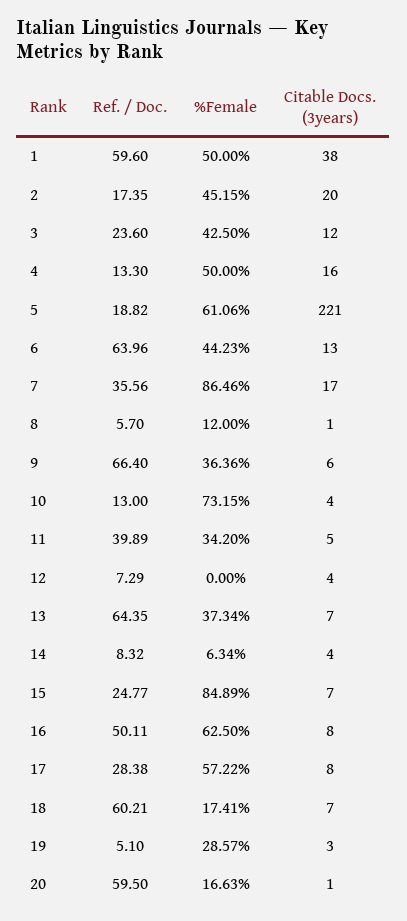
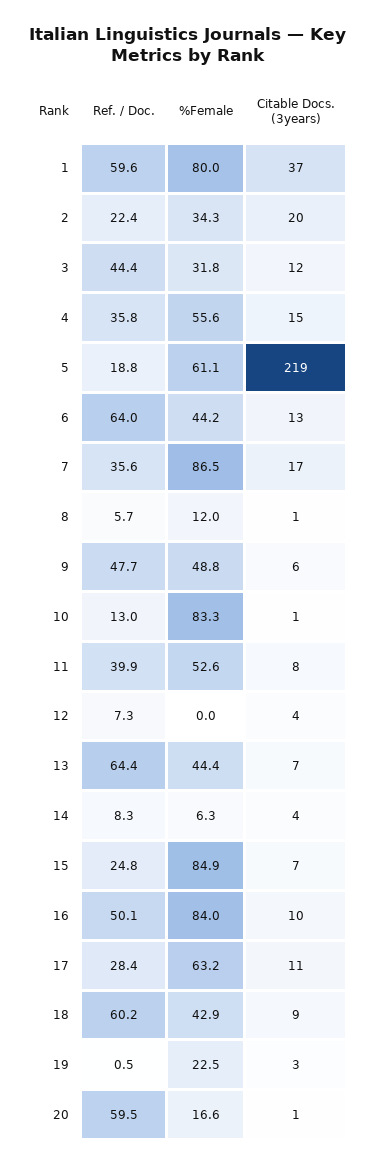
%Female, 1: 50 -> 80
Citable Docs. (3years), 1: 38 -> 37
Ref. / Doc., 2: 17.35 -> 22.4
%Female, 2: 45.15 -> 34.3
Ref. / Doc., 3: 23.6 -> 44.4
%Female, 3: 42.5 -> 31.8
Ref. / Doc., 4: 13.3 -> 35.8
%Female, 4: 50 -> 55.6
Citable Docs. (3years), 4: 16 -> 15
Citable Docs. (3years), 5: 221 -> 219
Ref. / Doc., 9: 66.4 -> 47.7
%Female, 9: 36.36 -> 48.8
%Female, 10: 73.15 -> 83.3
Citable Docs. (3years), 10: 4 -> 1
%Female, 11: 34.2 -> 52.6
Citable Docs. (3years), 11: 5 -> 8
%Female, 13: 37.34 -> 44.4
%Female, 16: 62.5 -> 84
Citable Docs. (3years), 16: 8 -> 10
%Female, 17: 57.22 -> 63.2
Citable Docs. (3years), 17: 8 -> 11
%Female, 18: 17.41 -> 42.9
Citable Docs. (3years), 18: 7 -> 9
Ref. / Doc., 19: 5.1 -> 0.5
%Female, 19: 28.57 -> 22.5

